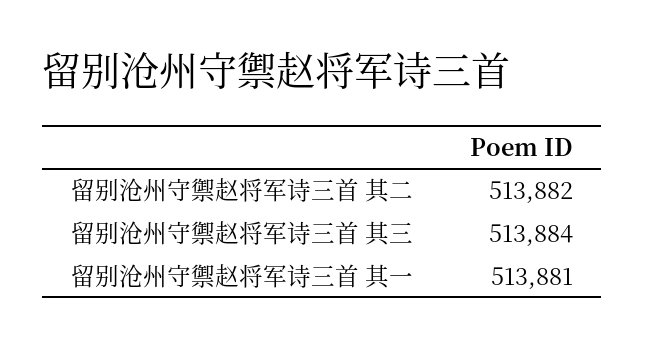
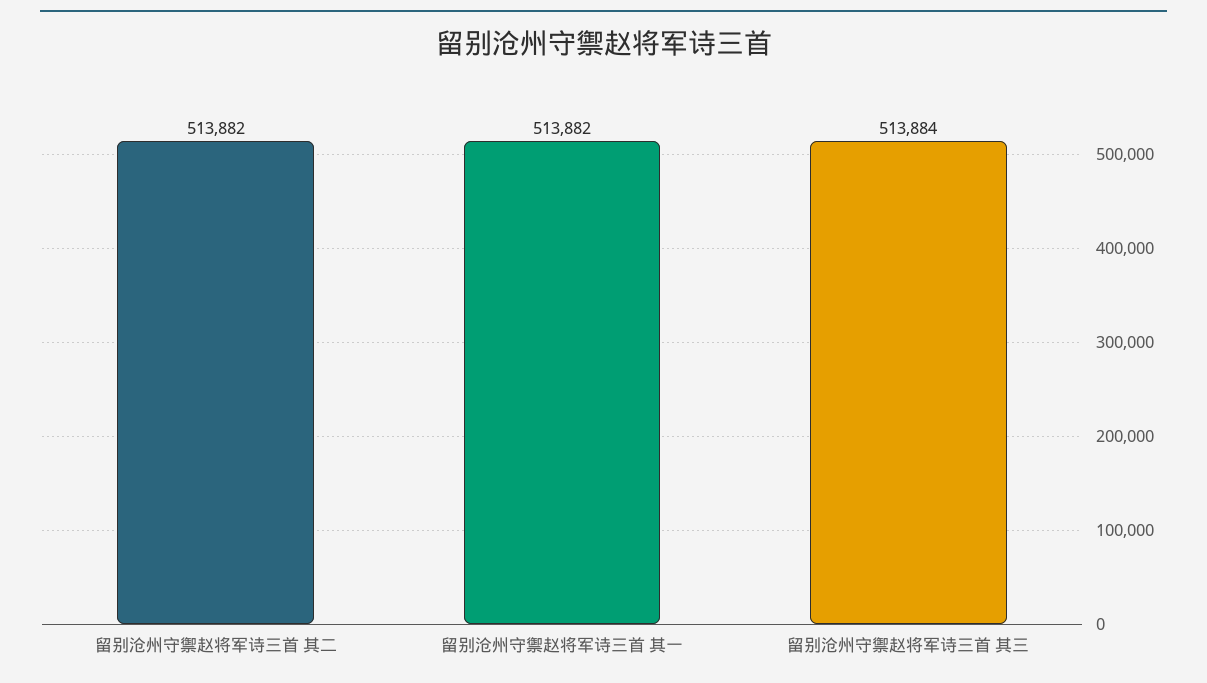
留别沧州守禦赵将军诗三首 其一: 513881 -> 513882

